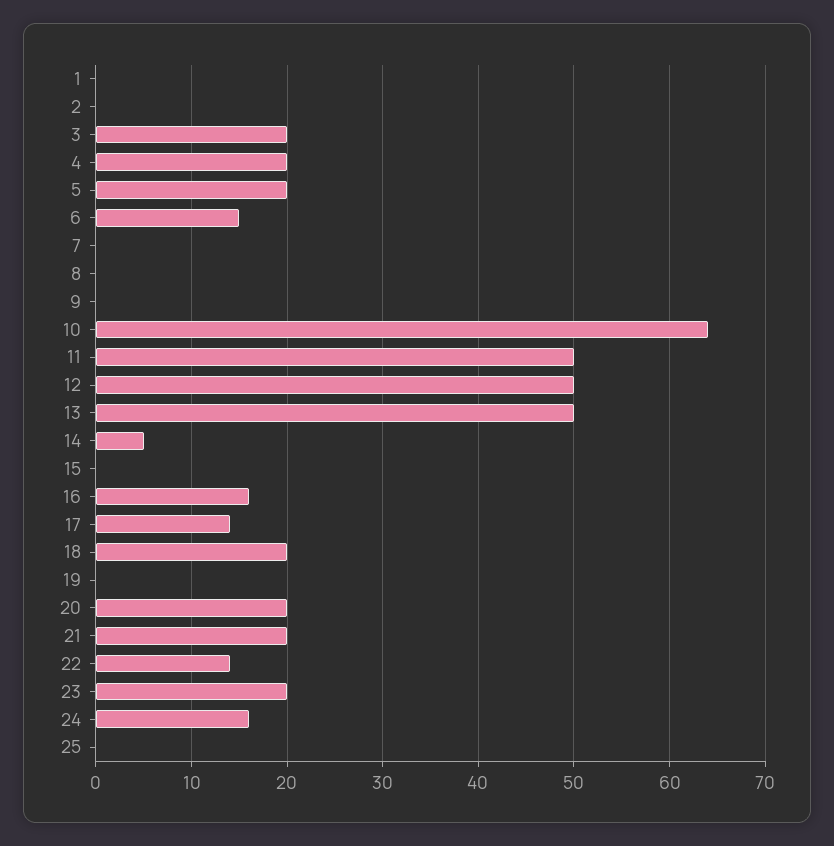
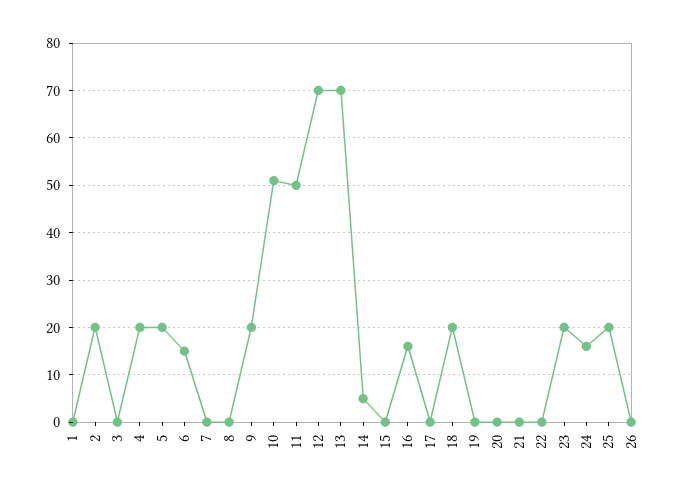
2: 0 -> 20
3: 20 -> 0
9: 0 -> 20
10: 64 -> 50
12: 50 -> 70
13: 50 -> 70
17: 14 -> 0
20: 20 -> 0
21: 20 -> 0
22: 14 -> 0
25: 0 -> 20
26: none -> 0

